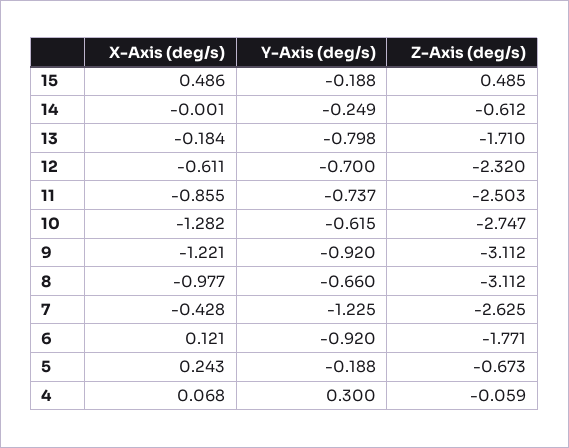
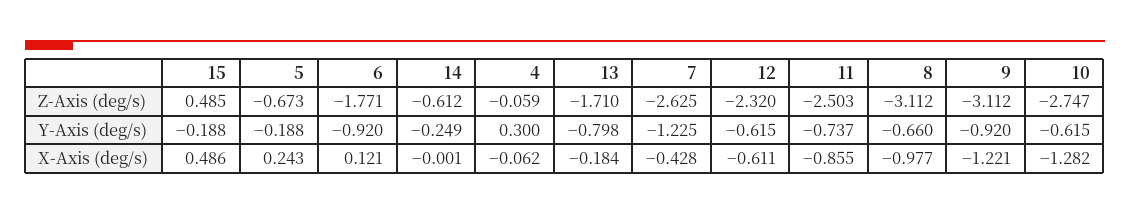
Y-Axis (deg/s), 12: -0.7 -> -0.615
X-Axis (deg/s), 4: 0.068 -> -0.062

